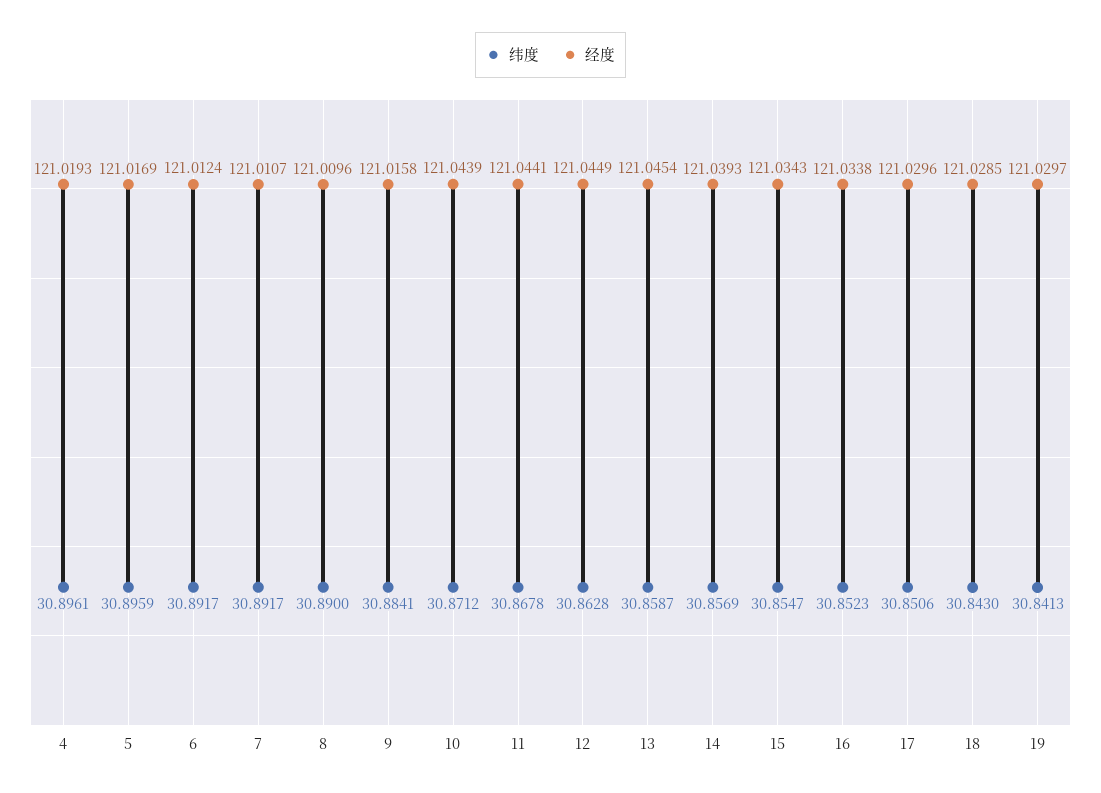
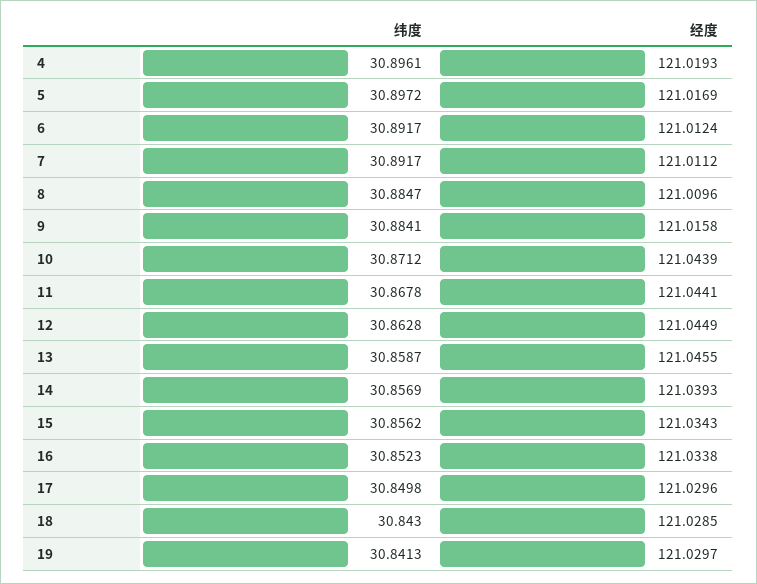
纬度, 5: 30.8959 -> 30.8972
经度, 7: 121.0107 -> 121.0112
纬度, 8: 30.89 -> 30.8847
经度, 13: 121.0454 -> 121.0455
纬度, 15: 30.8547 -> 30.8562
纬度, 17: 30.8506 -> 30.8498

